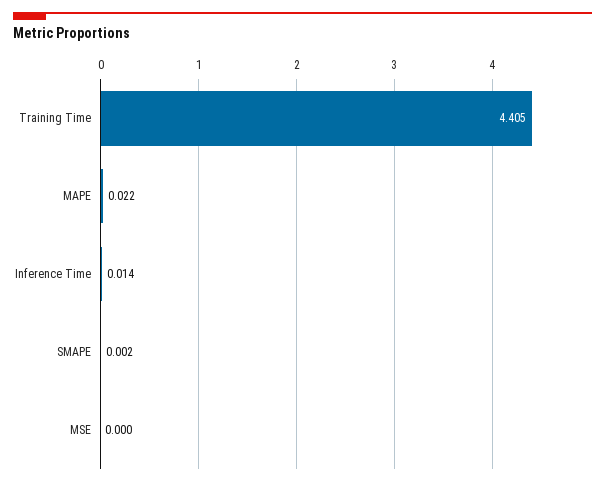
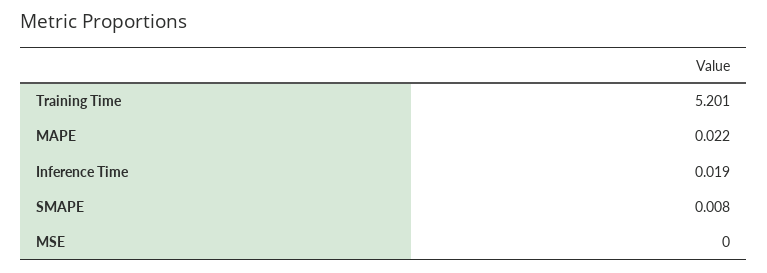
Training Time: 4.405 -> 5.201
Inference Time: 0.014 -> 0.019
SMAPE: 0.002 -> 0.008

